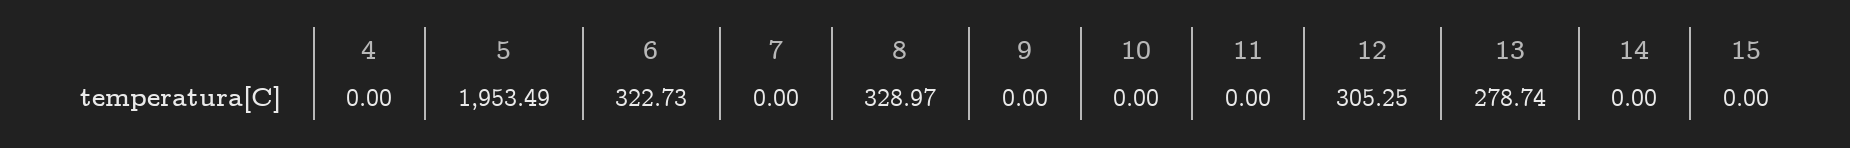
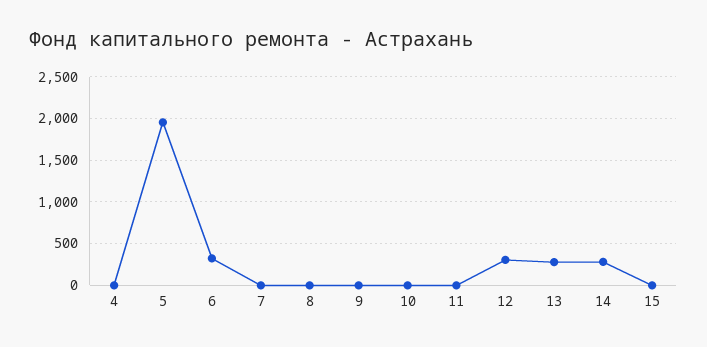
8: 328.97 -> 0
14: 0 -> 300

